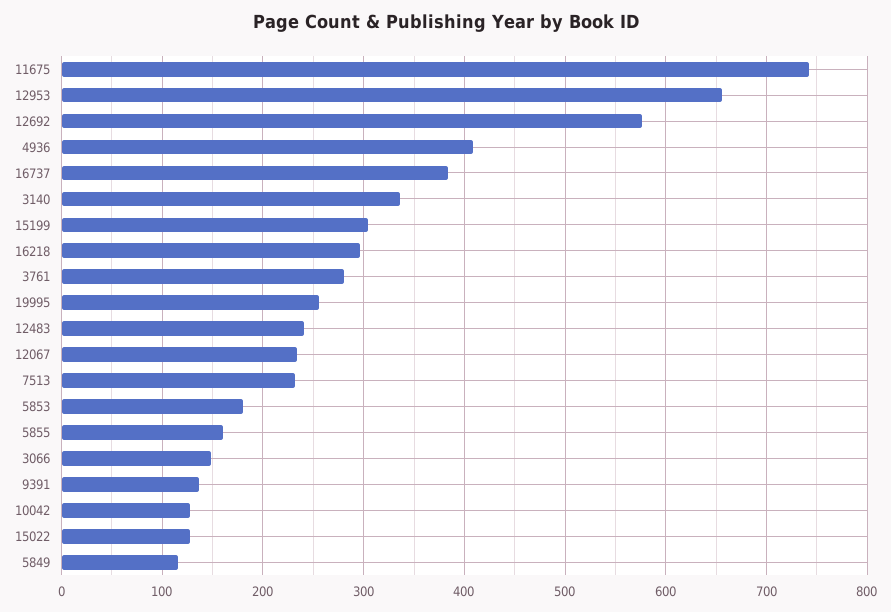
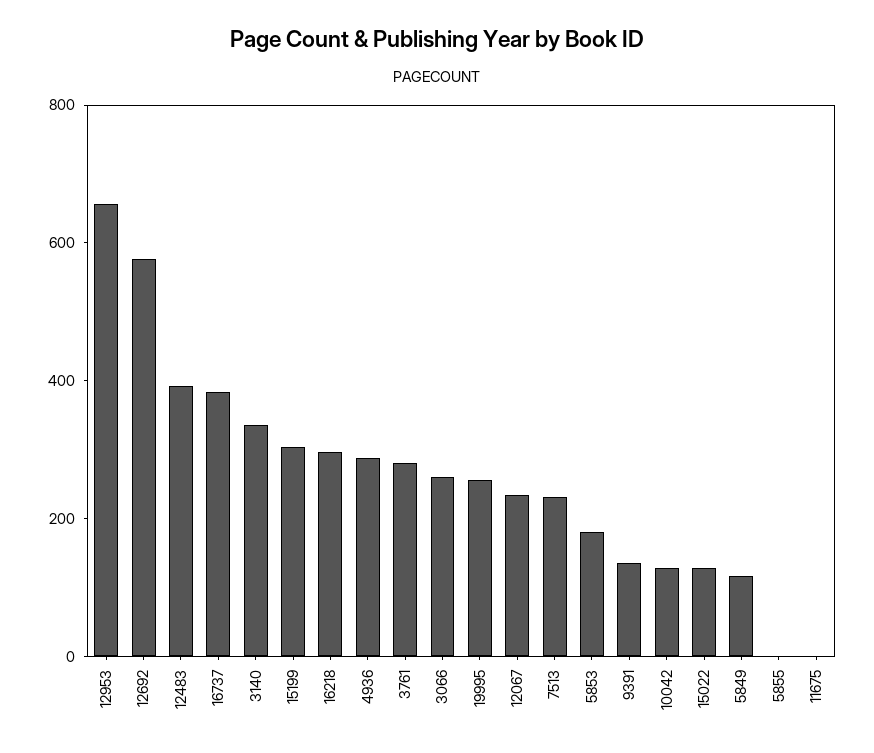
11675: 740 -> 0
4936: 410 -> 300
12483: 240 -> 400
5855: 160 -> 0
3066: 150 -> 250

